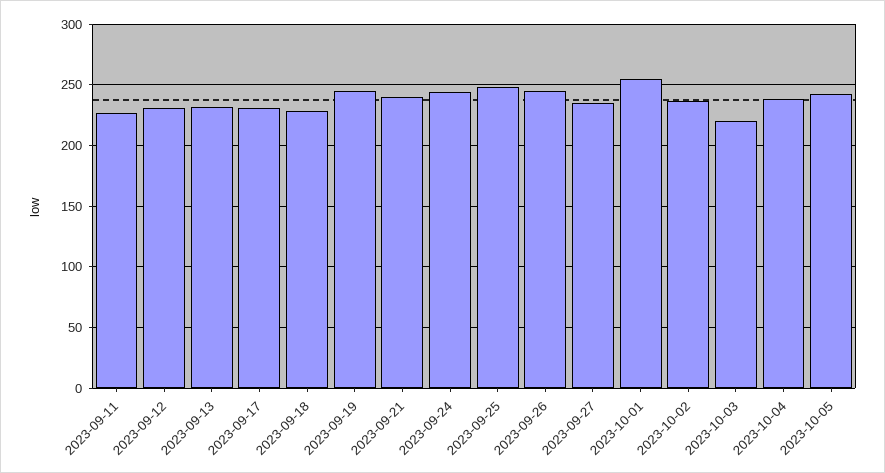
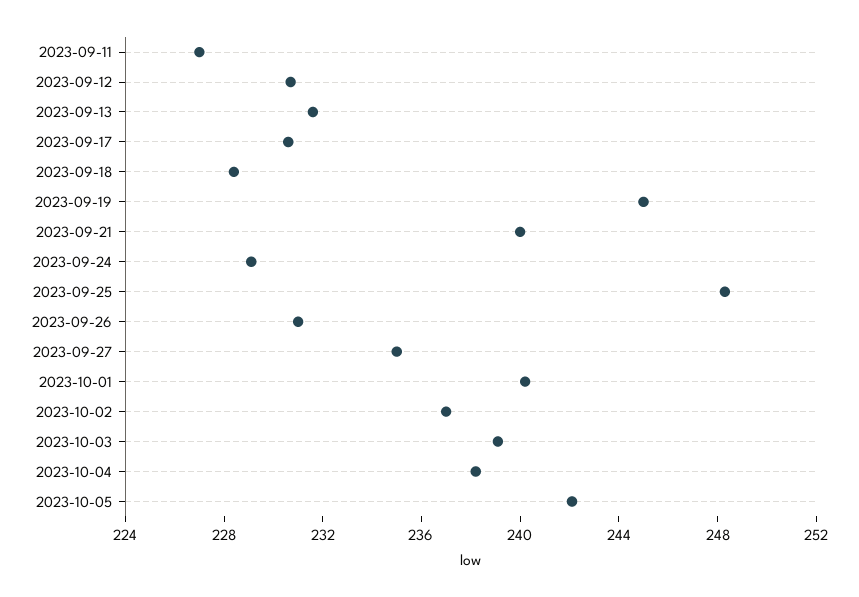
2023-09-24: 245 -> 229
2023-09-26: 245 -> 231
2023-10-01: 255 -> 240
2023-10-03: 220 -> 239

